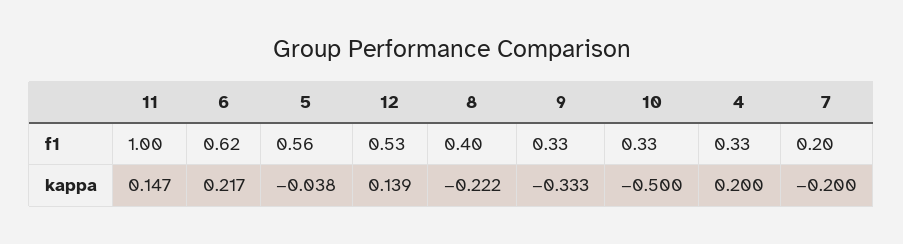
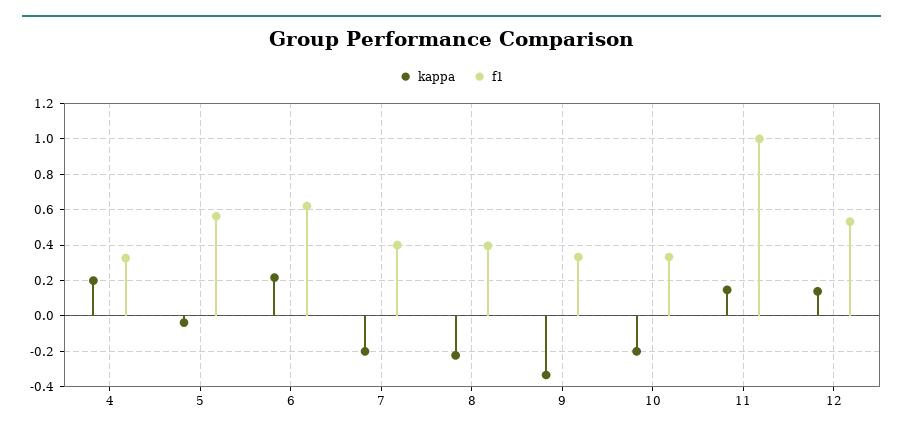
f1, 7: 0.2 -> 0.4
kappa, 10: -0.5 -> -0.2

